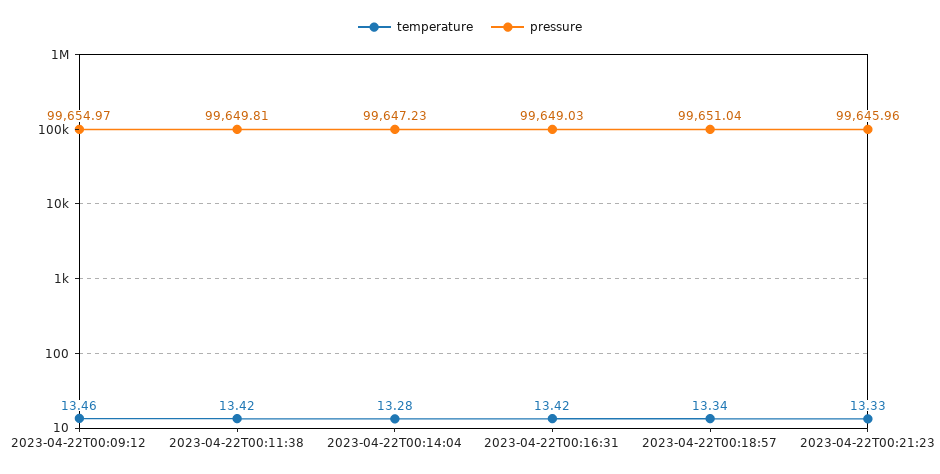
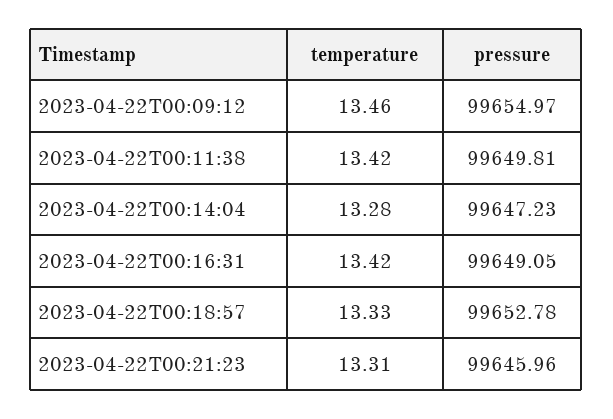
pressure, 2023-04-22T00:16:31: 99649.03 -> 99649.05
temperature, 2023-04-22T00:18:57: 13.34 -> 13.33
pressure, 2023-04-22T00:18:57: 99651.04 -> 99652.78
temperature, 2023-04-22T00:21:23: 13.33 -> 13.31

